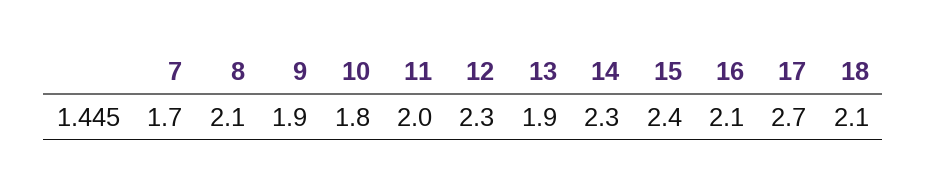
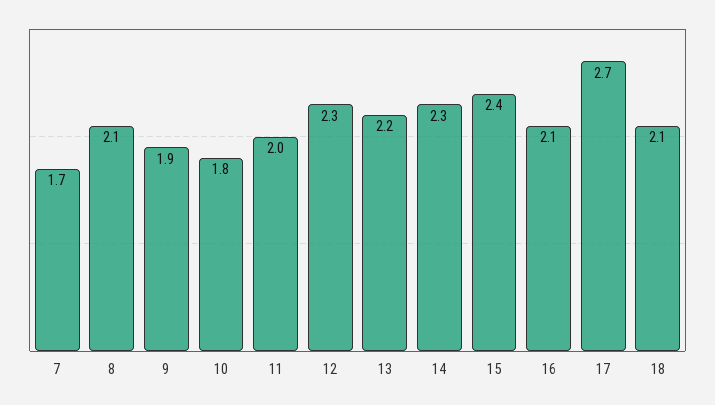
13: 1.9 -> 2.2

